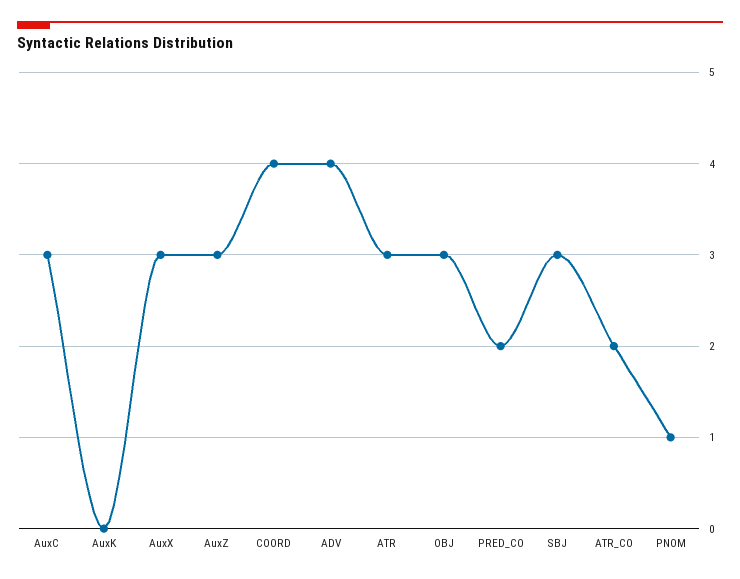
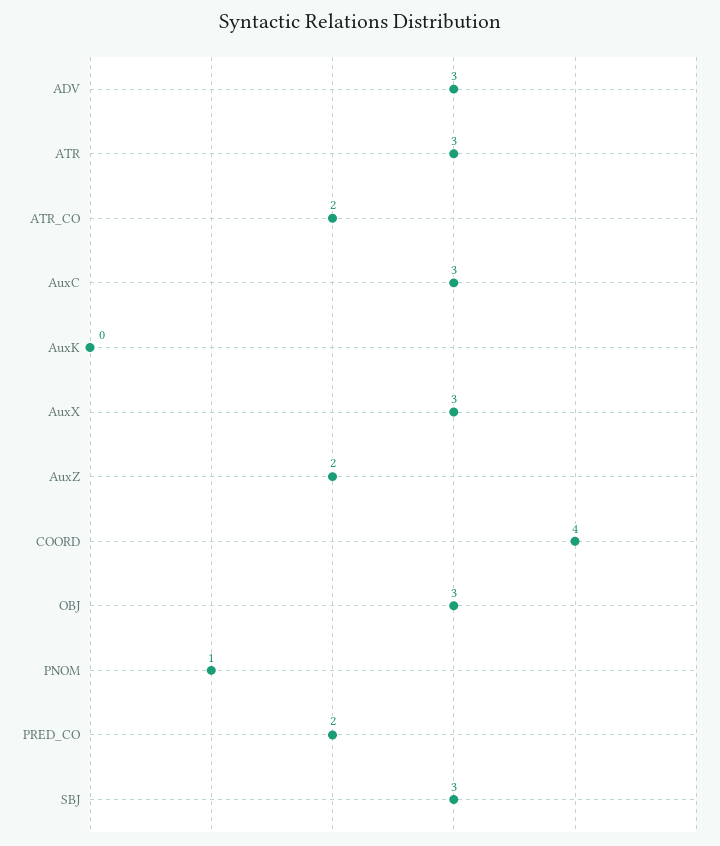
AuxZ: 3 -> 2
ADV: 4 -> 3

